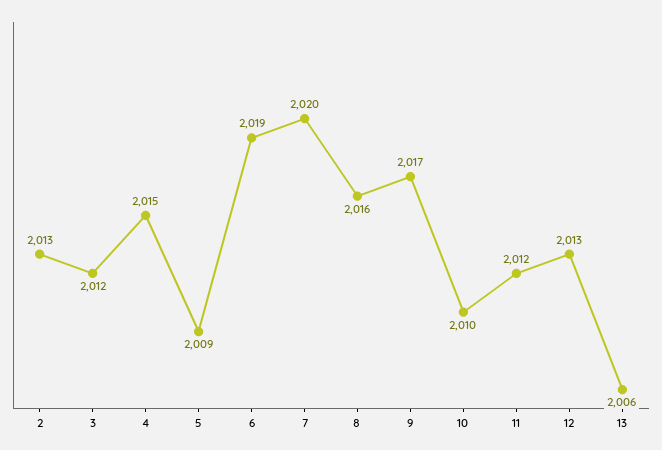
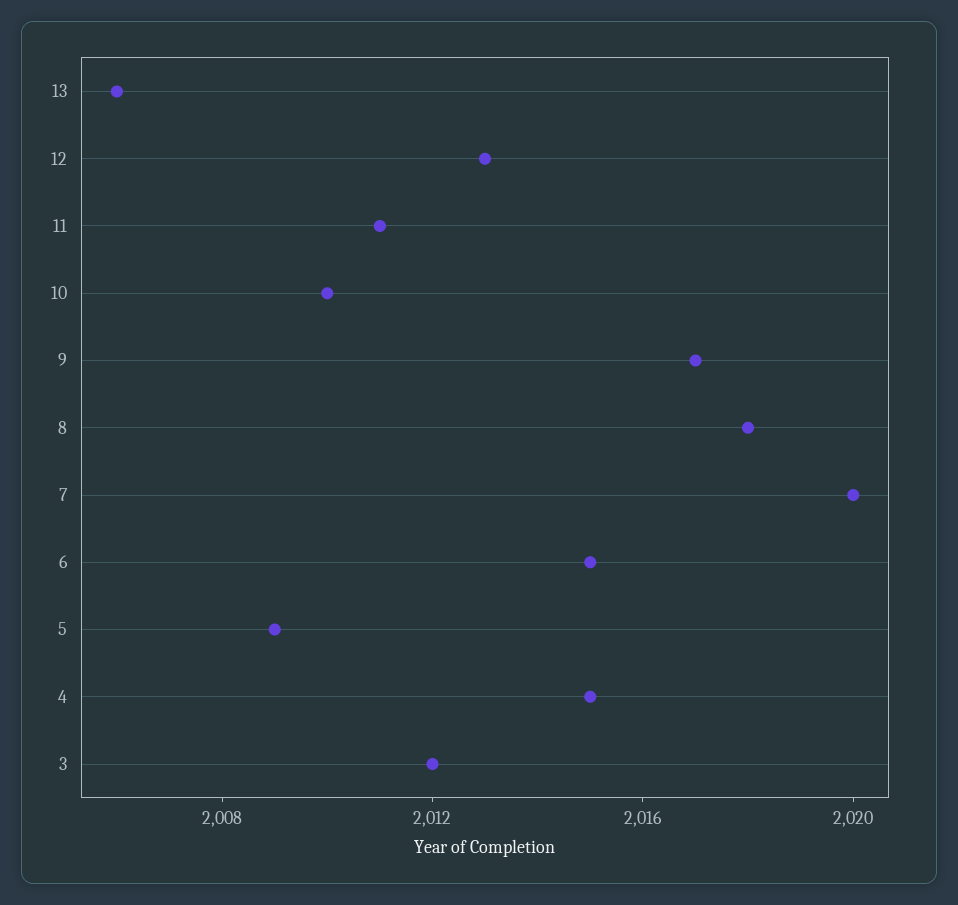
2: 2013 -> none
6: 2019 -> 2015
8: 2016 -> 2018
11: 2012 -> 2011

